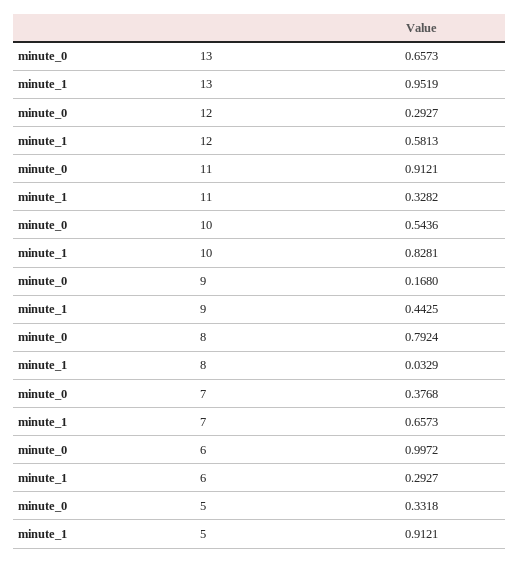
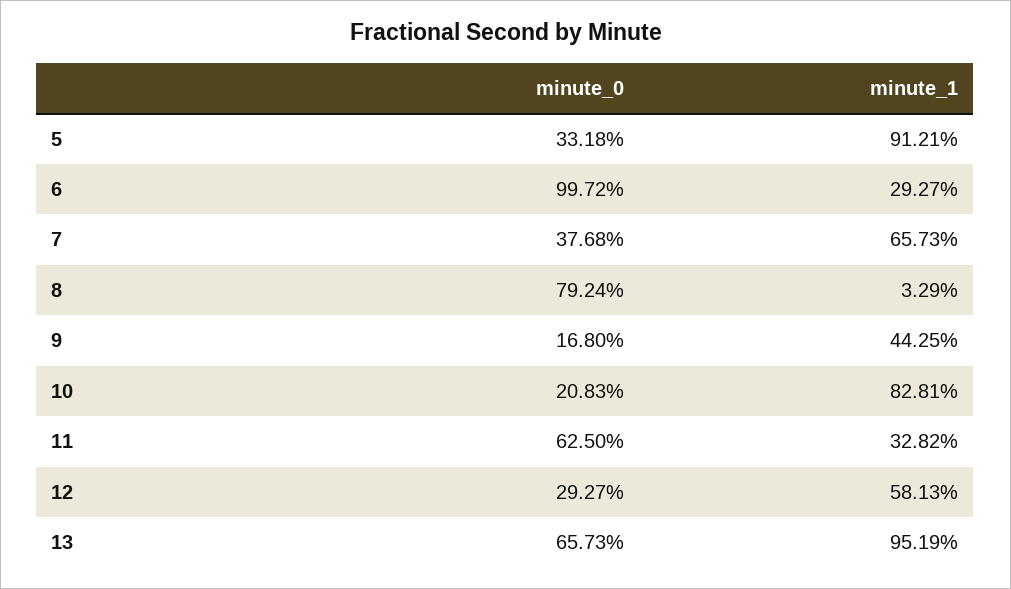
minute_0, 11: 0.9121 -> 0.625
minute_0, 10: 0.5436 -> 0.2083

